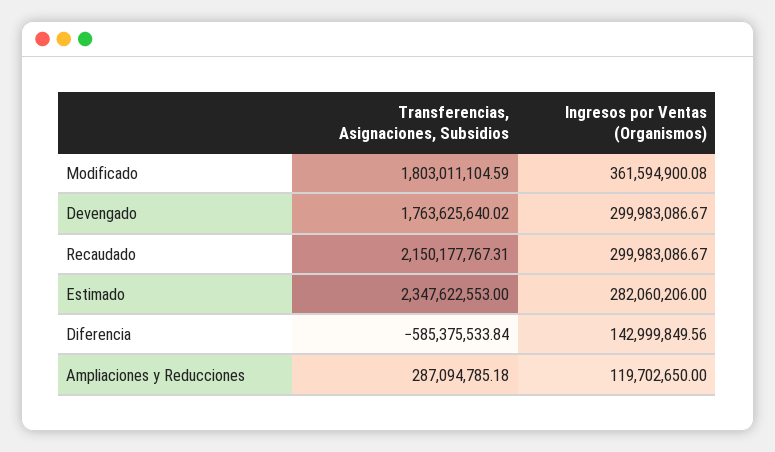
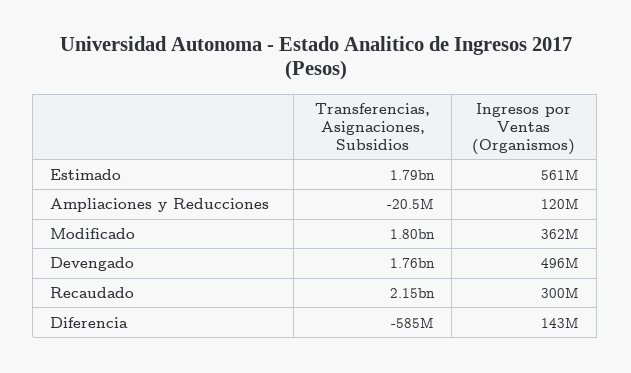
Ingresos por Ventas (Organismos), Devengado: 299983086.67 -> 496000000
Transferencias, Asignaciones, Subsidios, Estimado: 2347622553 -> 1790000000
Ingresos por Ventas (Organismos), Estimado: 282060206 -> 561000000
Transferencias, Asignaciones, Subsidios, Ampliaciones y Reducciones: 287094785.18 -> -20500000

